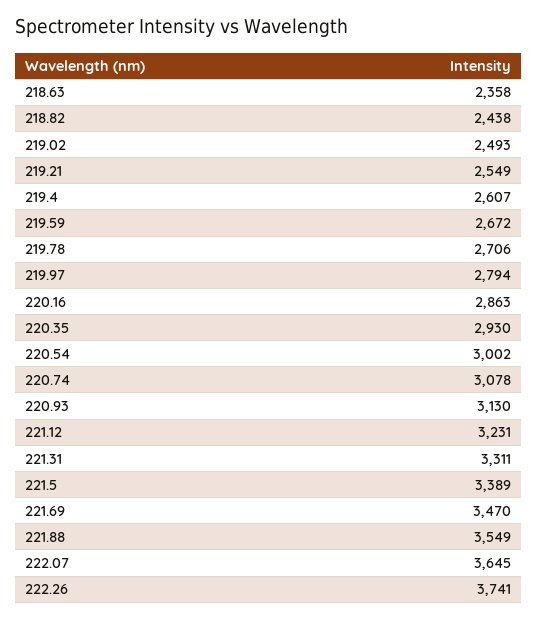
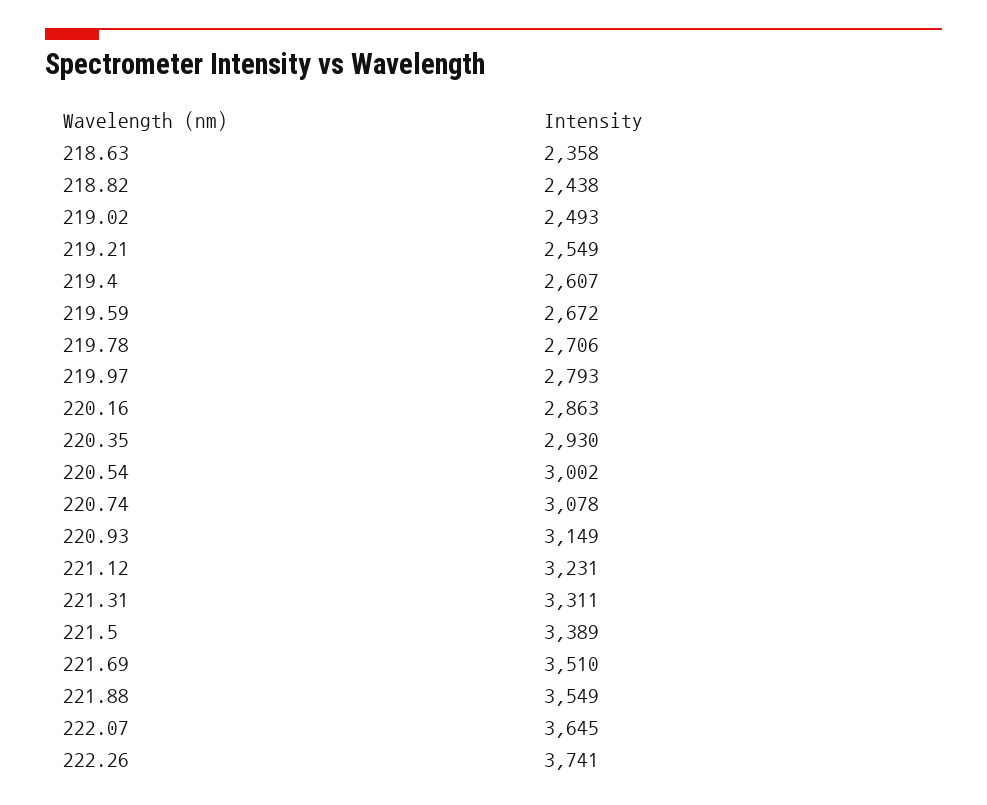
219.97: 2794 -> 2793
220.93: 3130 -> 3149
221.69: 3470 -> 3510

